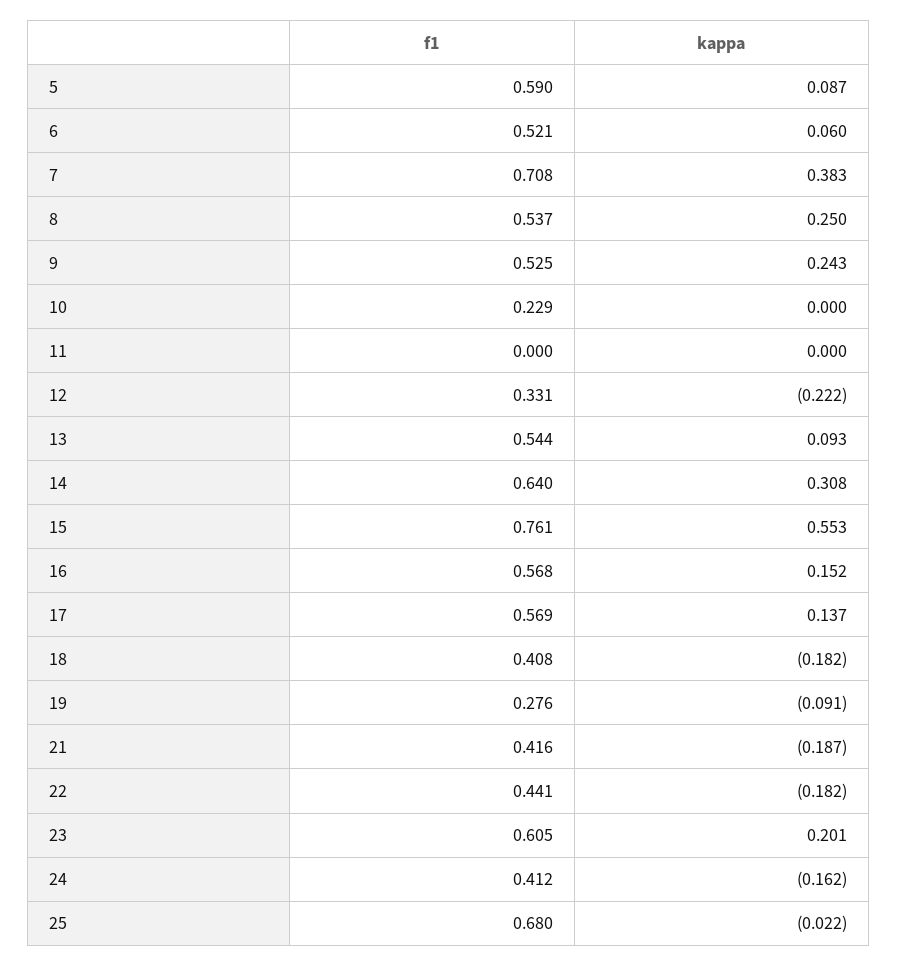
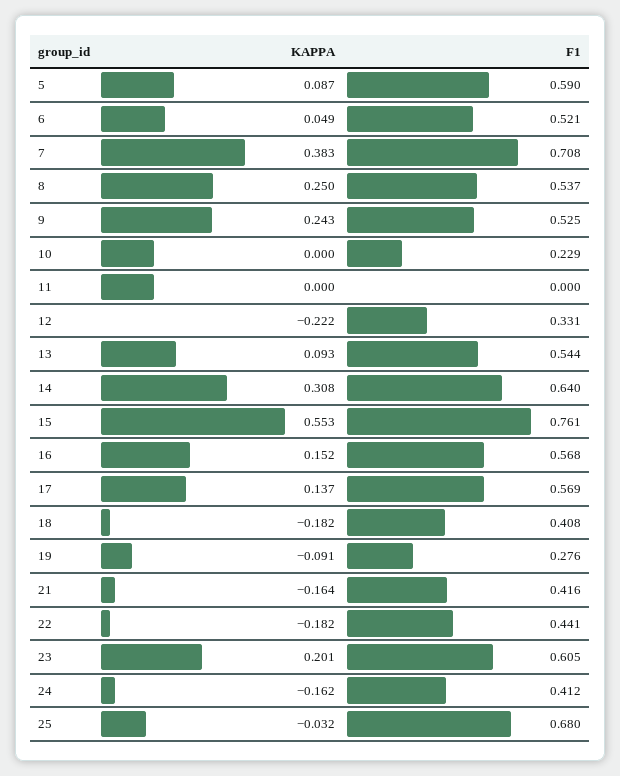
kappa, 6: 0.06 -> 0.049
kappa, 21: -0.187 -> -0.164
kappa, 25: -0.022 -> -0.032

